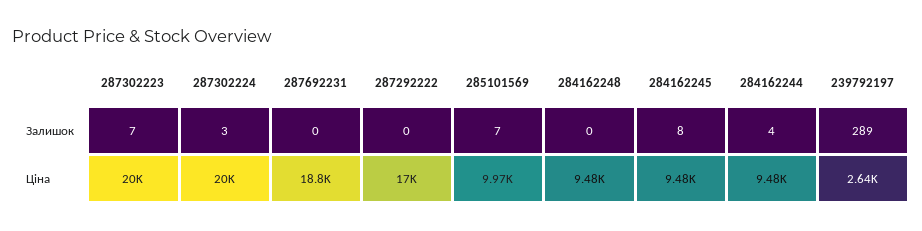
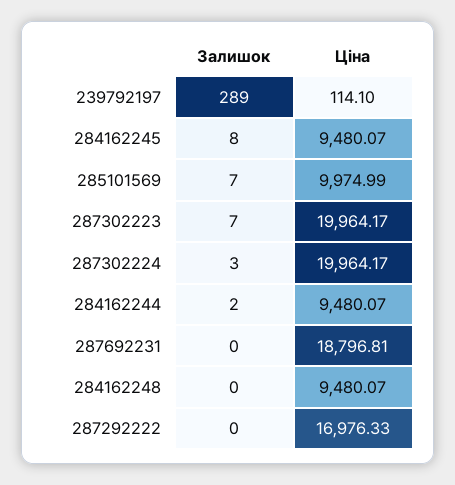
284162244, Залишок: 4 -> 2
239792197, Ціна: 2640 -> 114.1

